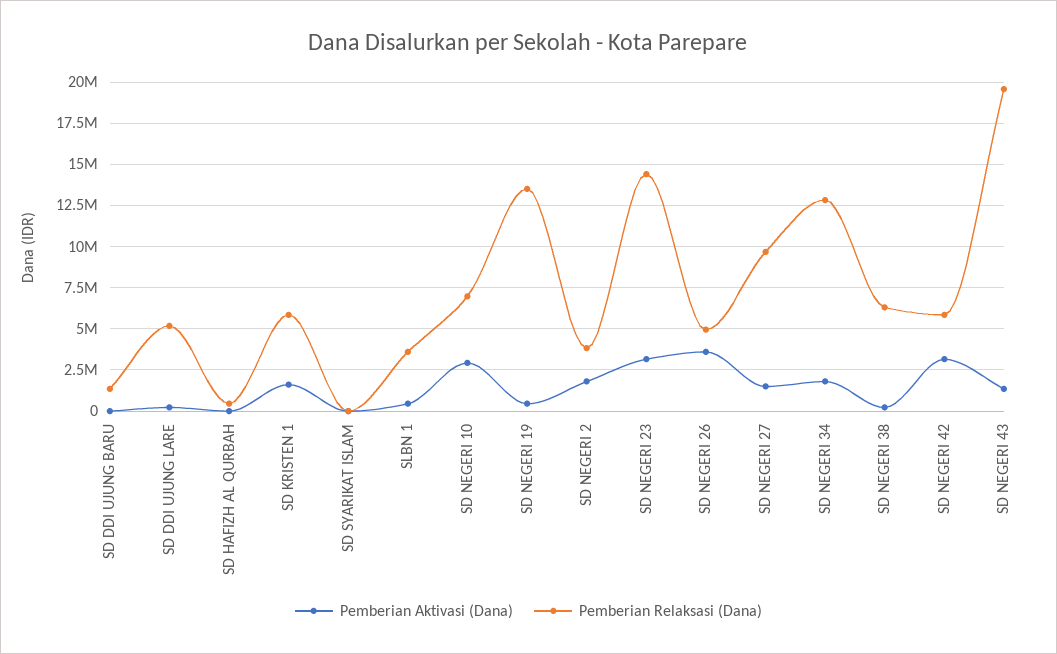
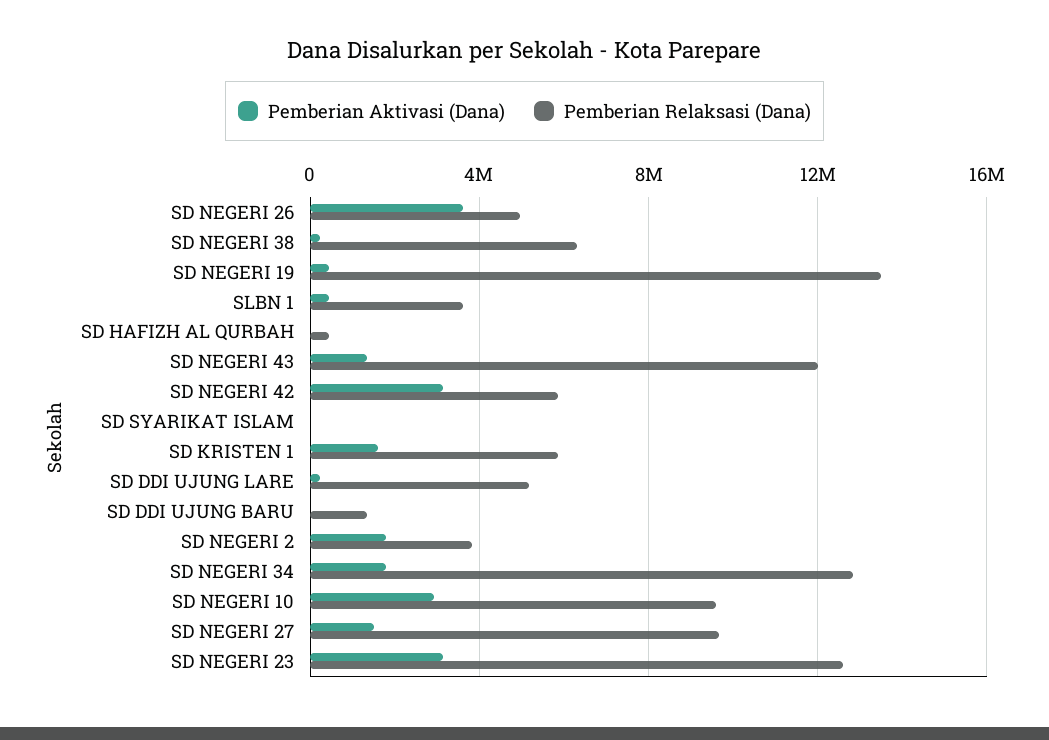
Pemberian Relaksasi (Dana), SD NEGERI 10: 7000000 -> 9500000
Pemberian Relaksasi (Dana), SD NEGERI 23: 14500000 -> 12500000
Pemberian Relaksasi (Dana), SD NEGERI 43: 19500000 -> 12000000

